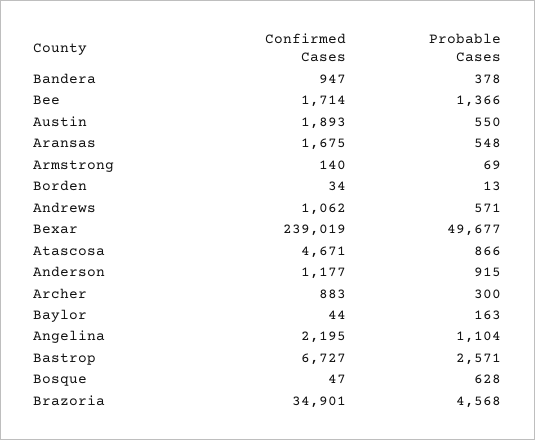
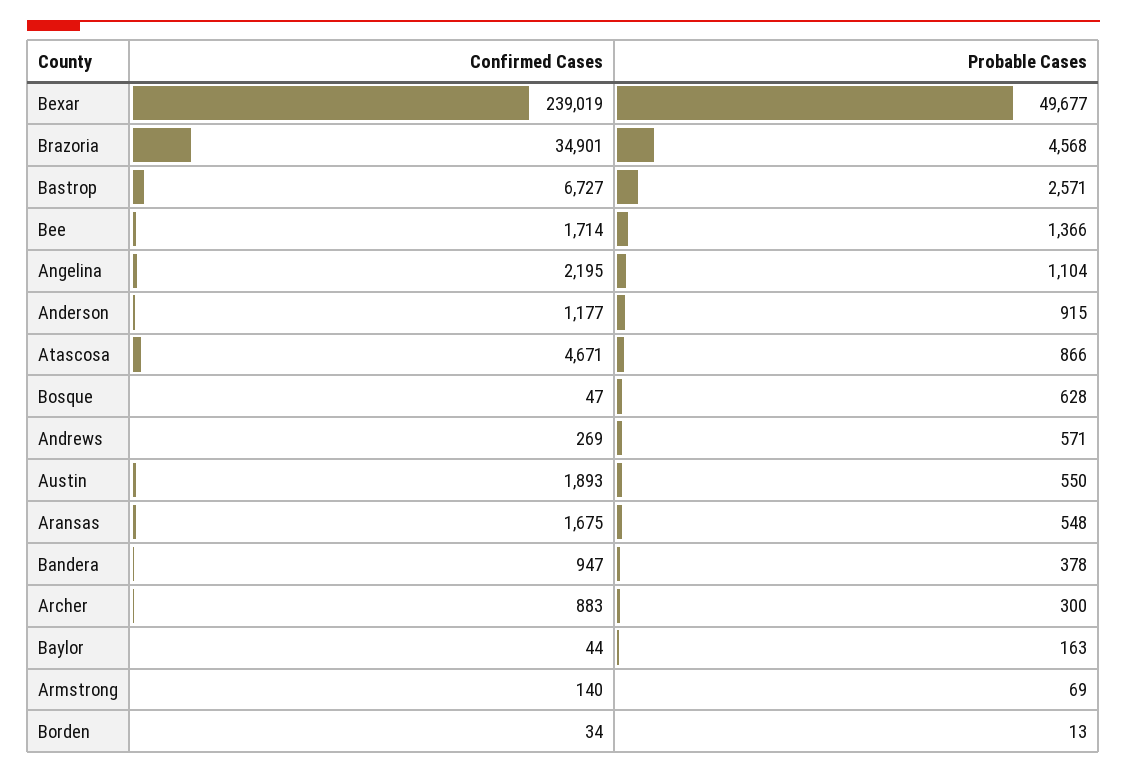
Confirmed Cases, Andrews: 1062 -> 269

